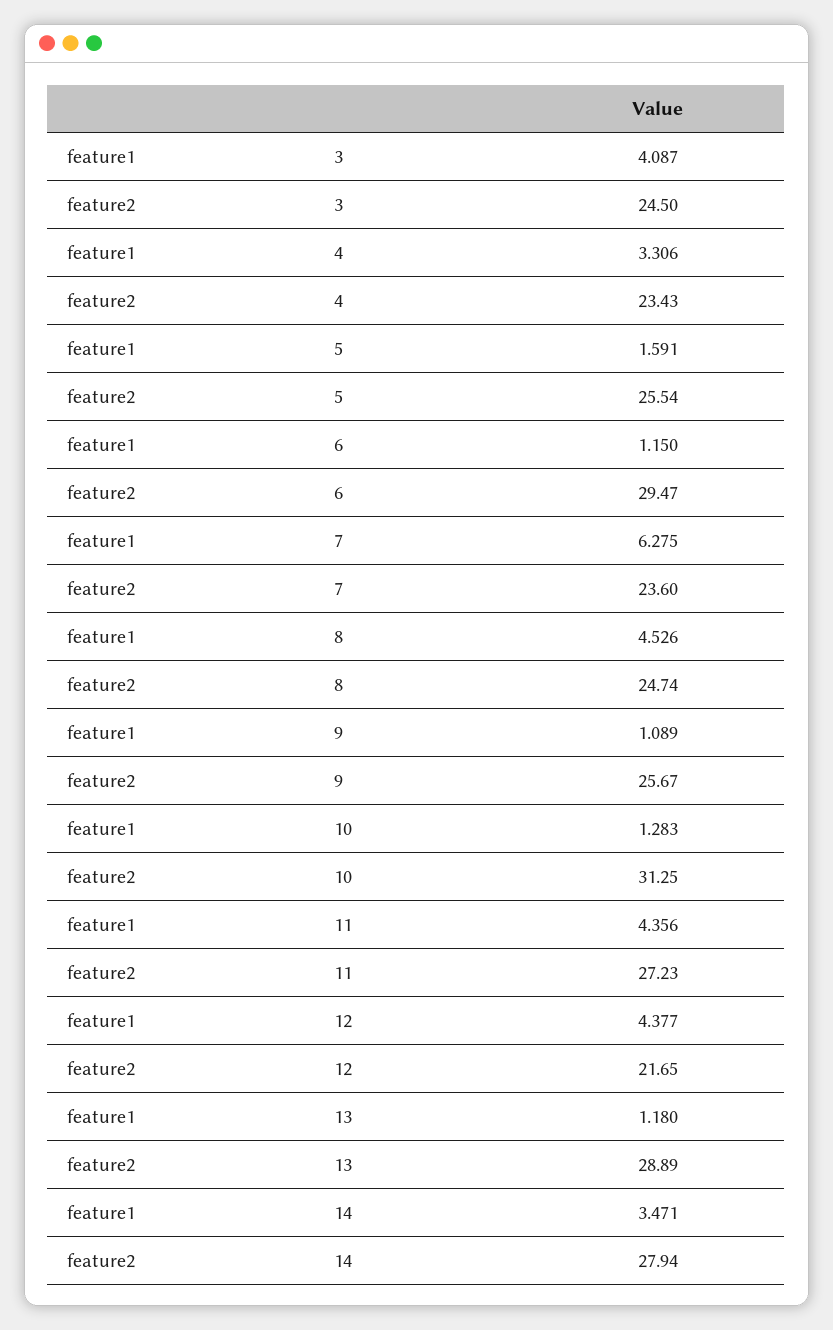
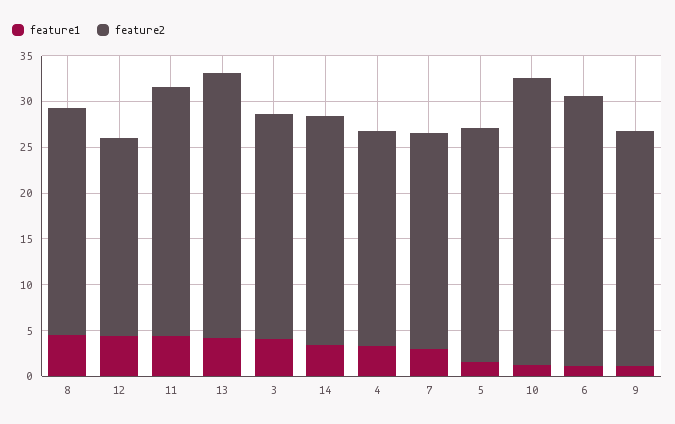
feature1, 7: 6.275 -> 3
feature1, 13: 1.18 -> 4
feature2, 14: 27.94 -> 25

